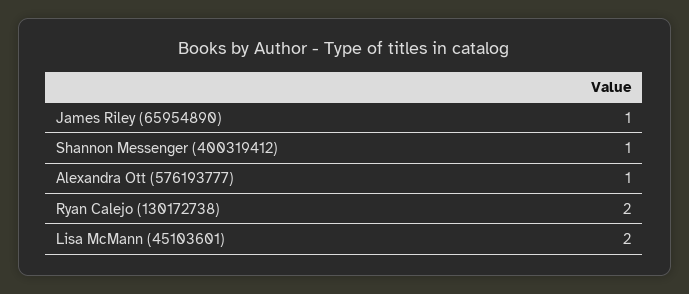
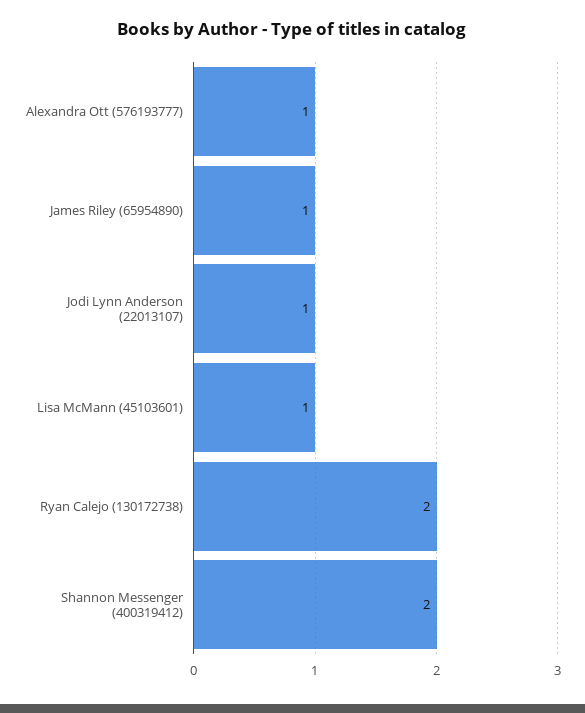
Shannon Messenger (400319412): 1 -> 2
Lisa McMann (45103601): 2 -> 1
Jodi Lynn Anderson (22013107): none -> 1

